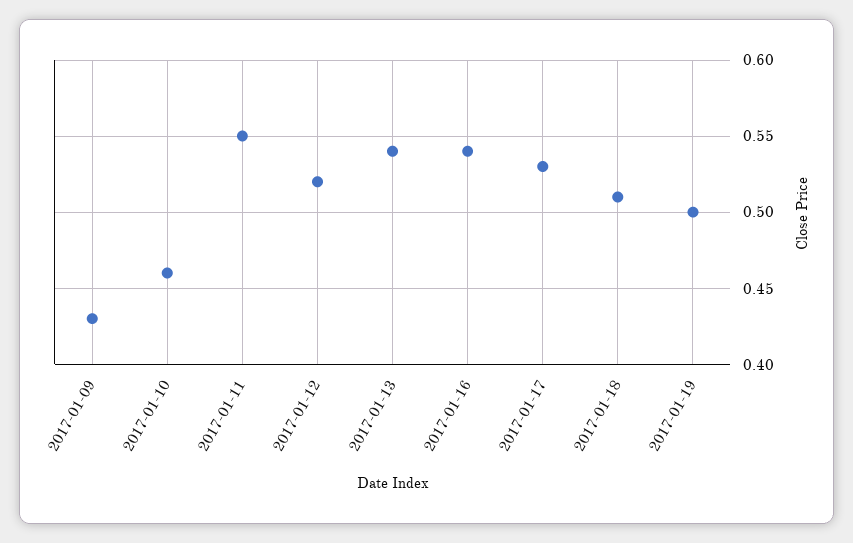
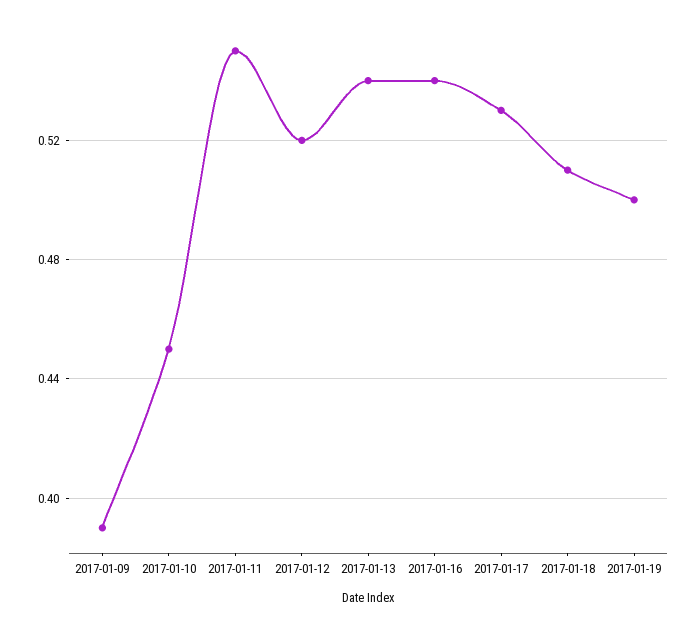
2017-01-09: 0.43 -> 0.39
2017-01-10: 0.46 -> 0.45

